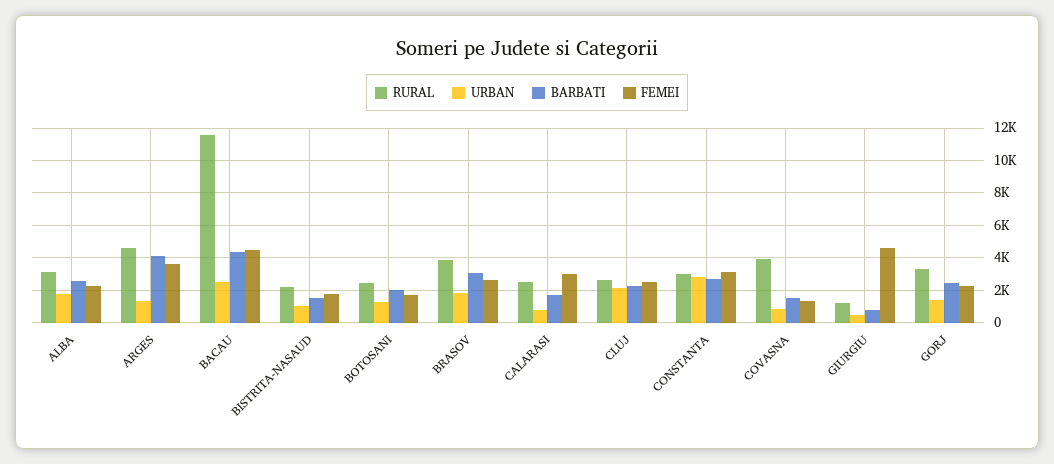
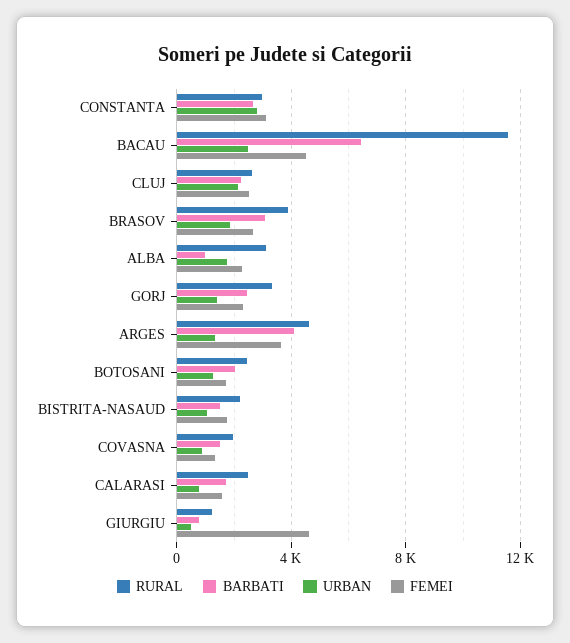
BARBATI, ALBA: 2500 -> 1000
BARBATI, BACAU: 4500 -> 6500
FEMEI, CALARASI: 3000 -> 1500
RURAL, COVASNA: 4000 -> 2000

